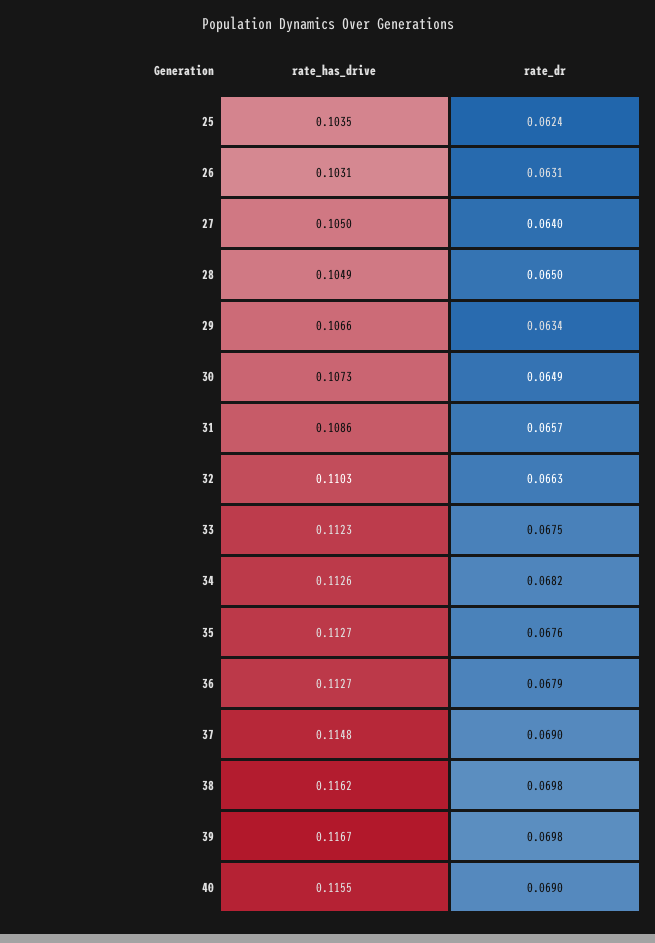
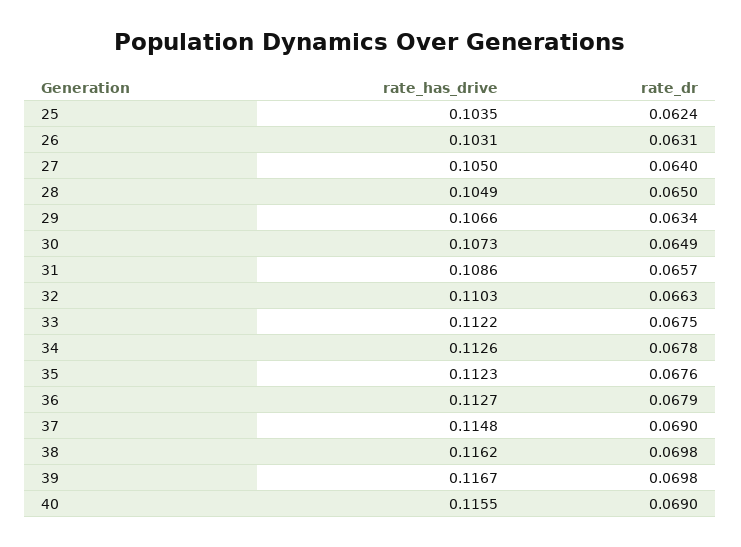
rate_has_drive, 33: 0.1123 -> 0.1122
rate_dr, 34: 0.0682 -> 0.0678
rate_has_drive, 35: 0.1127 -> 0.1123

